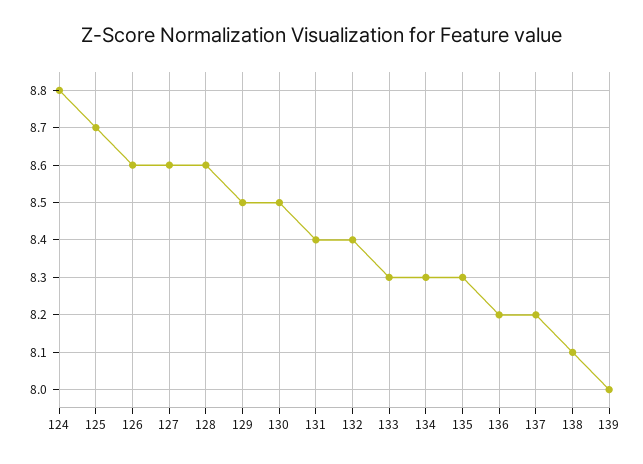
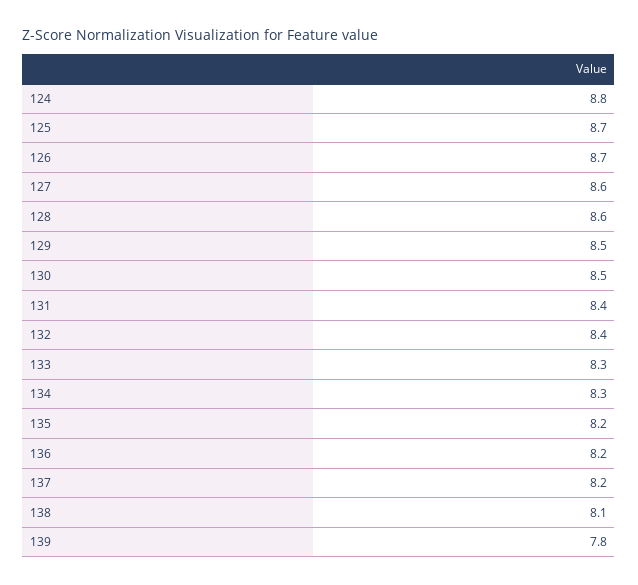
126: 8.6 -> 8.7
135: 8.3 -> 8.2
139: 8 -> 7.8

